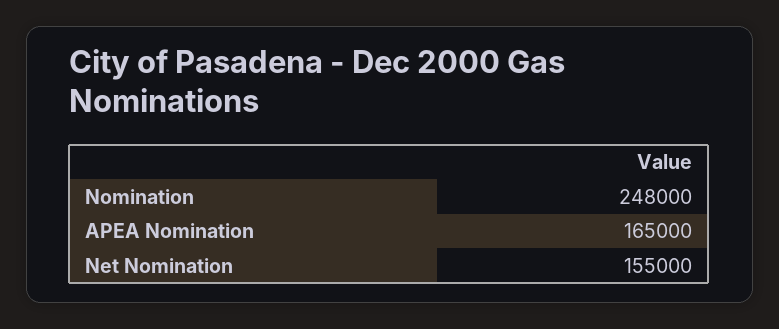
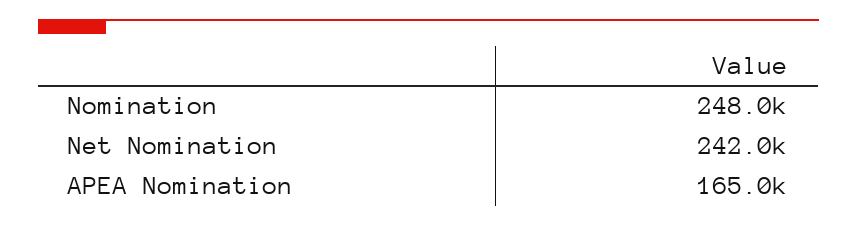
Net Nomination: 155000 -> 242000

